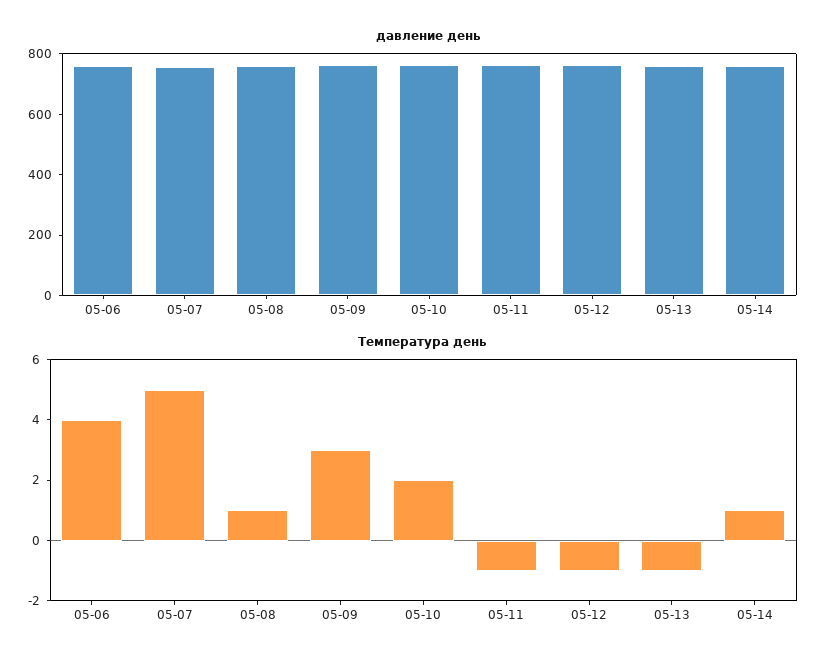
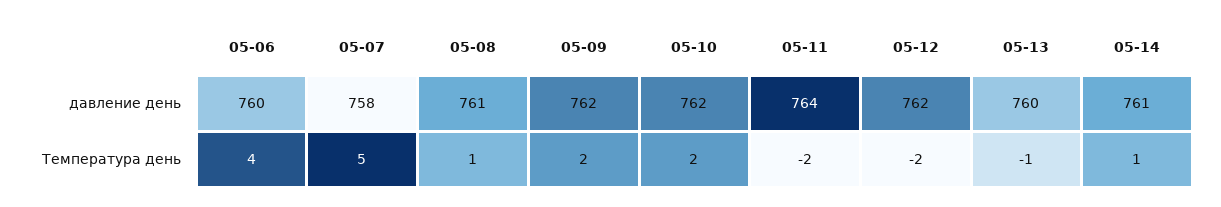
Температура день, 05-09: 3 -> 2
Температура день, 05-11: -1 -> -2
Температура день, 05-12: -1 -> -2

